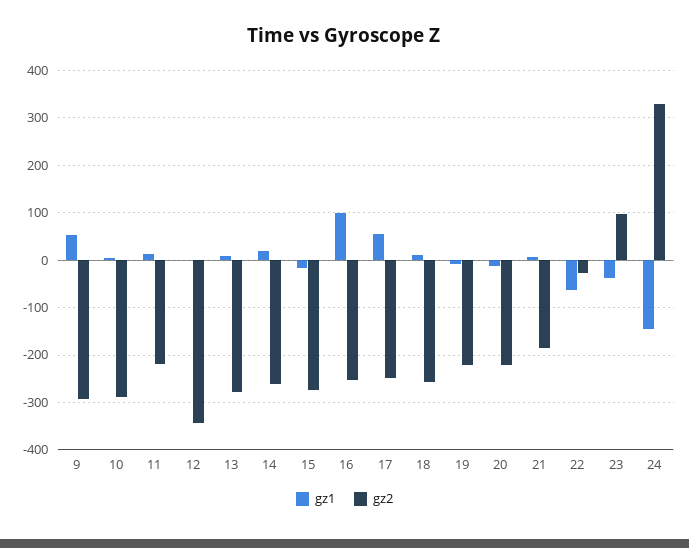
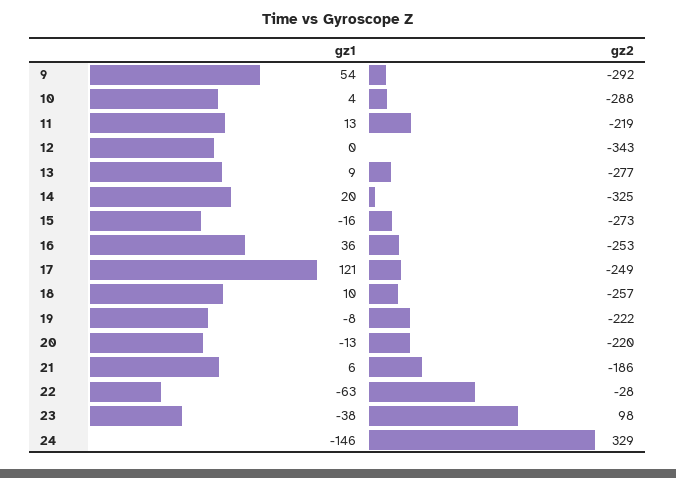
gz2, 14: -260 -> -325
gz1, 16: 100 -> 36
gz1, 17: 60 -> 121

